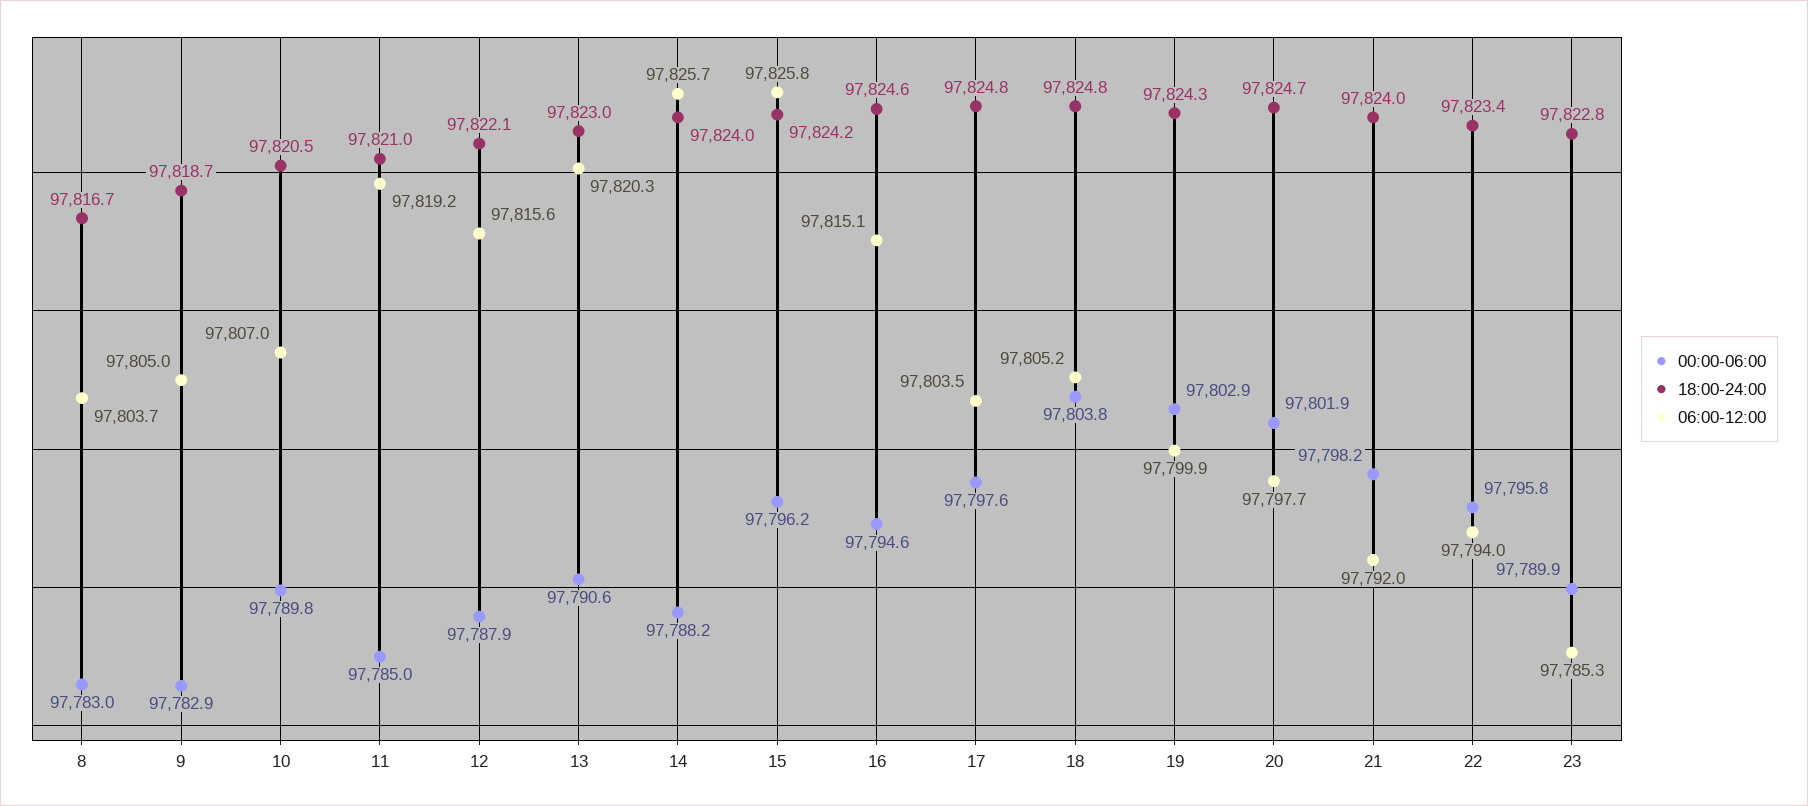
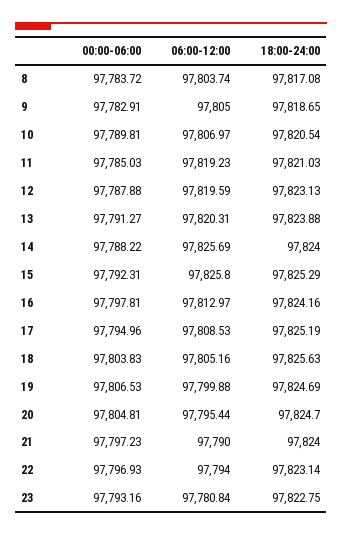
00:00-06:00, 8: 97783 -> 97783.72
18:00-24:00, 8: 97816.7 -> 97817.08
18:00-24:00, 12: 97822.1 -> 97823.13
06:00-12:00, 12: 97815.6 -> 97819.59
00:00-06:00, 13: 97790.6 -> 97791.27
18:00-24:00, 13: 97823 -> 97823.88
00:00-06:00, 15: 97796.2 -> 97792.31
18:00-24:00, 15: 97824.2 -> 97825.29
00:00-06:00, 16: 97794.6 -> 97797.81
18:00-24:00, 16: 97824.6 -> 97824.16
06:00-12:00, 16: 97815.1 -> 97812.97
00:00-06:00, 17: 97797.6 -> 97794.96
18:00-24:00, 17: 97824.8 -> 97825.19
06:00-12:00, 17: 97803.5 -> 97808.53
18:00-24:00, 18: 97824.8 -> 97825.63
00:00-06:00, 19: 97802.9 -> 97806.53
18:00-24:00, 19: 97824.3 -> 97824.69
00:00-06:00, 20: 97801.9 -> 97804.81
06:00-12:00, 20: 97797.7 -> 97795.44
00:00-06:00, 21: 97798.2 -> 97797.23
06:00-12:00, 21: 97792 -> 97790
00:00-06:00, 22: 97795.8 -> 97796.93
18:00-24:00, 22: 97823.4 -> 97823.14
00:00-06:00, 23: 97789.9 -> 97793.16
06:00-12:00, 23: 97785.3 -> 97780.84

